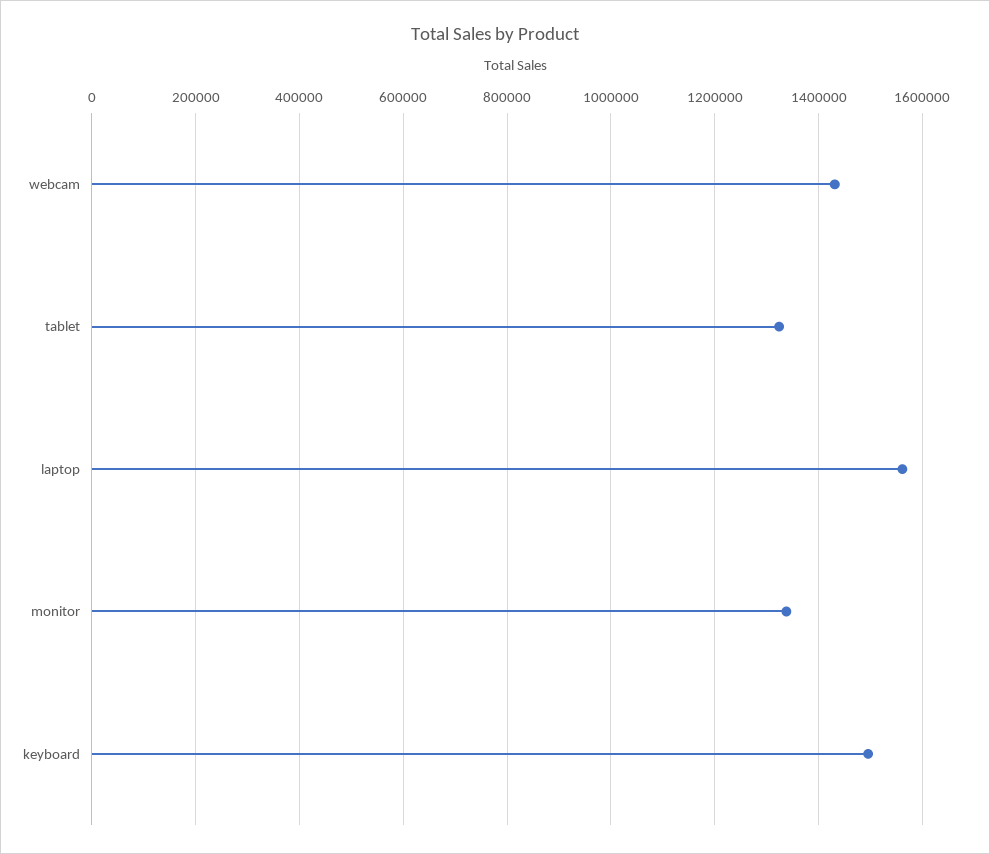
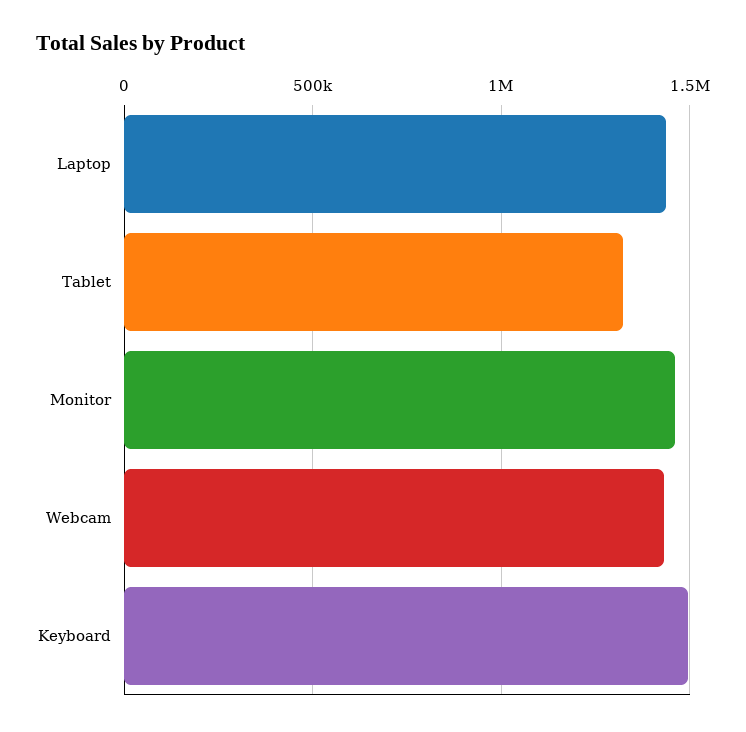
laptop: 1560000 -> 1450000
monitor: 1340000 -> 1450000

